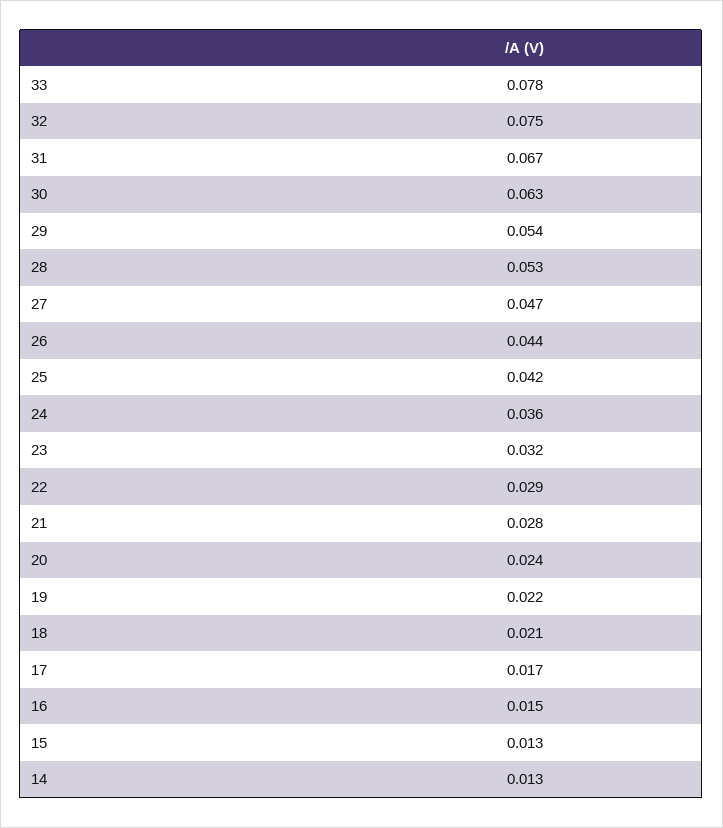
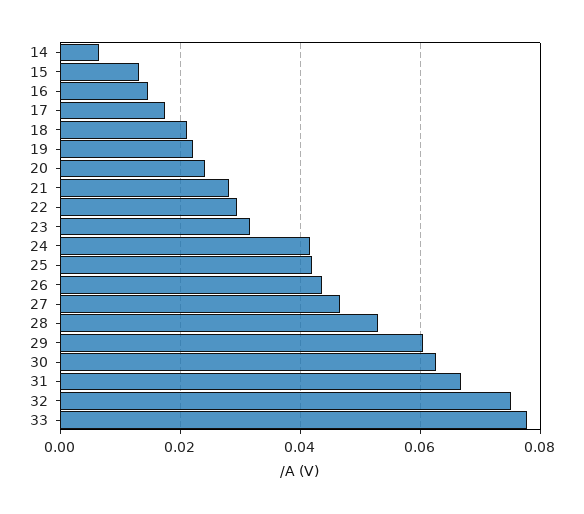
29: 0.054 -> 0.06
24: 0.036 -> 0.042
14: 0.013 -> 0.006

